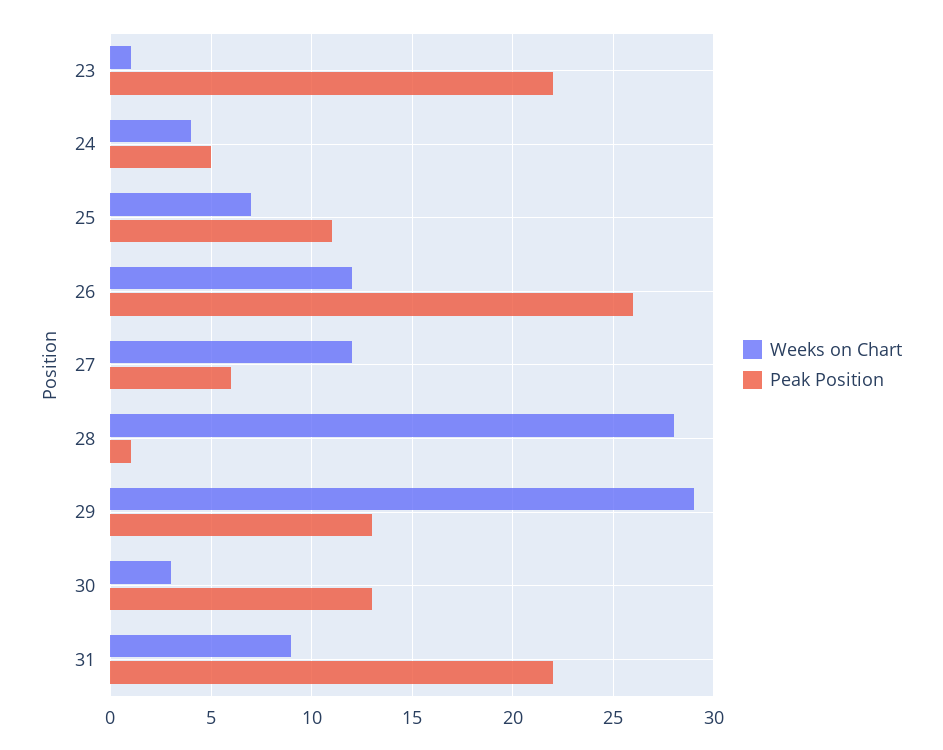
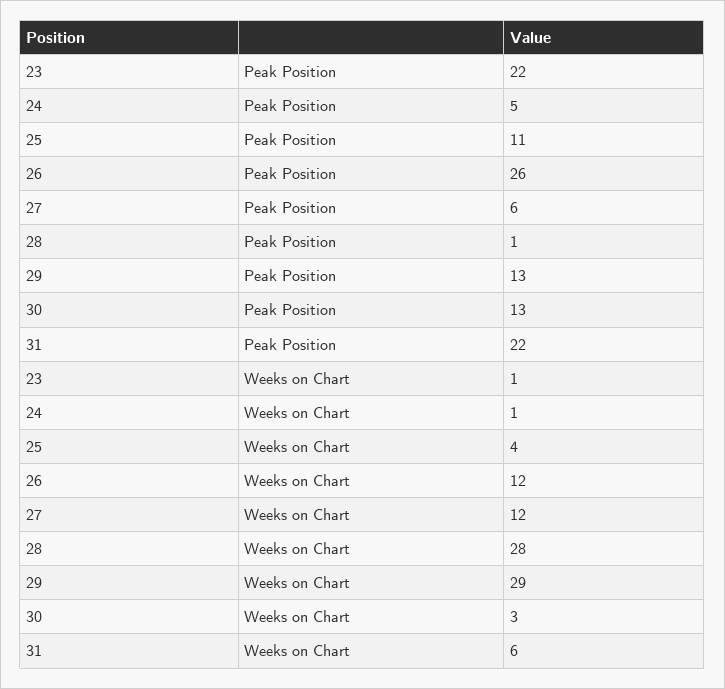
Weeks on Chart, 24: 4 -> 1
Weeks on Chart, 25: 7 -> 4
Weeks on Chart, 31: 9 -> 6

